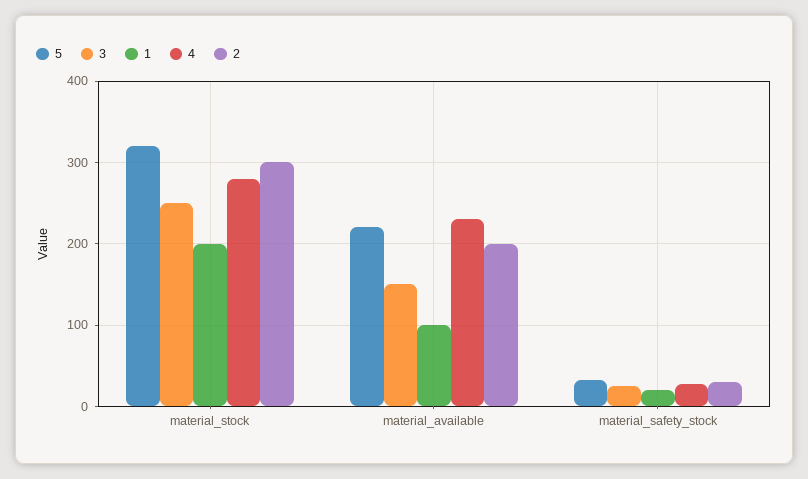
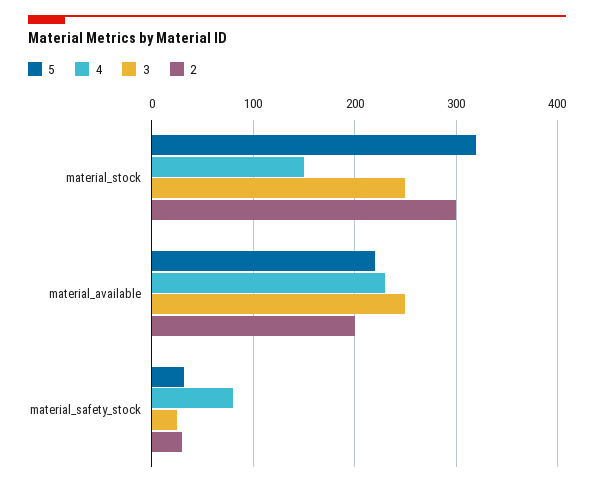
1, material_stock: 200 -> none
4, material_stock: 280 -> 150
3, material_available: 150 -> 250
1, material_available: 100 -> none
1, material_safety_stock: 20 -> none
4, material_safety_stock: 30 -> 80

